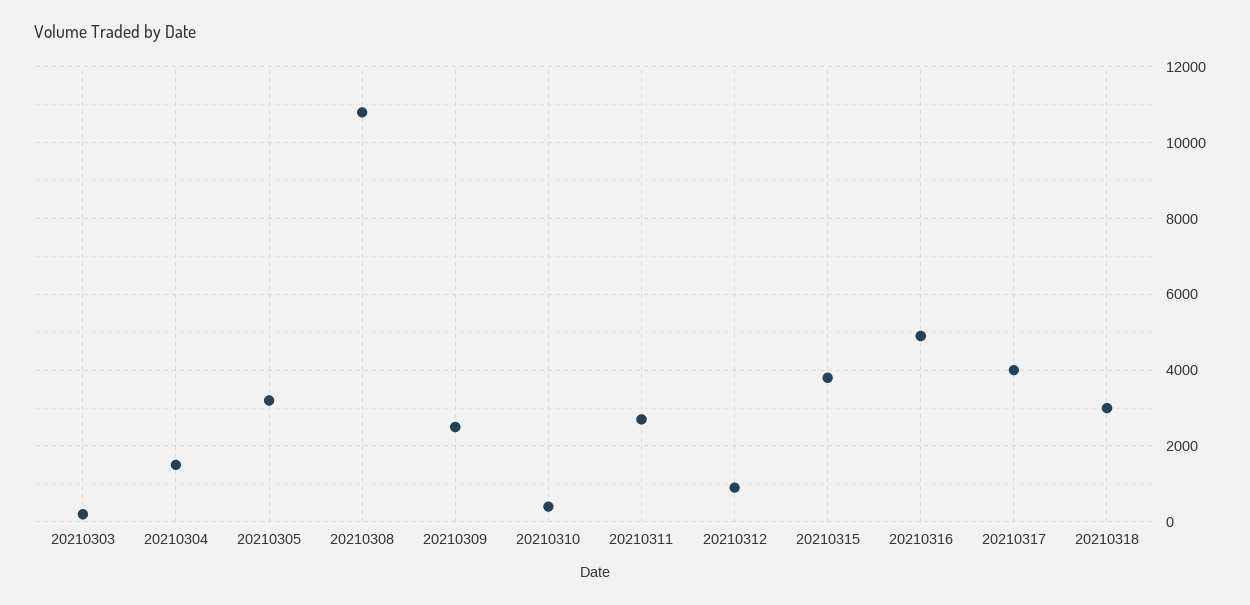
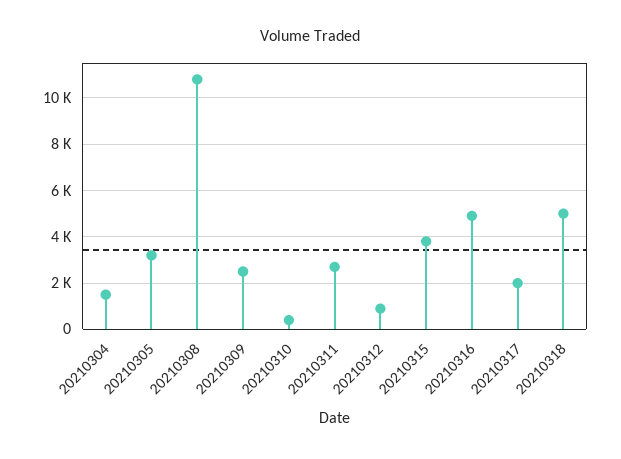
20210303: 200 -> none
20210317: 4000 -> 2000
20210318: 3000 -> 5000

